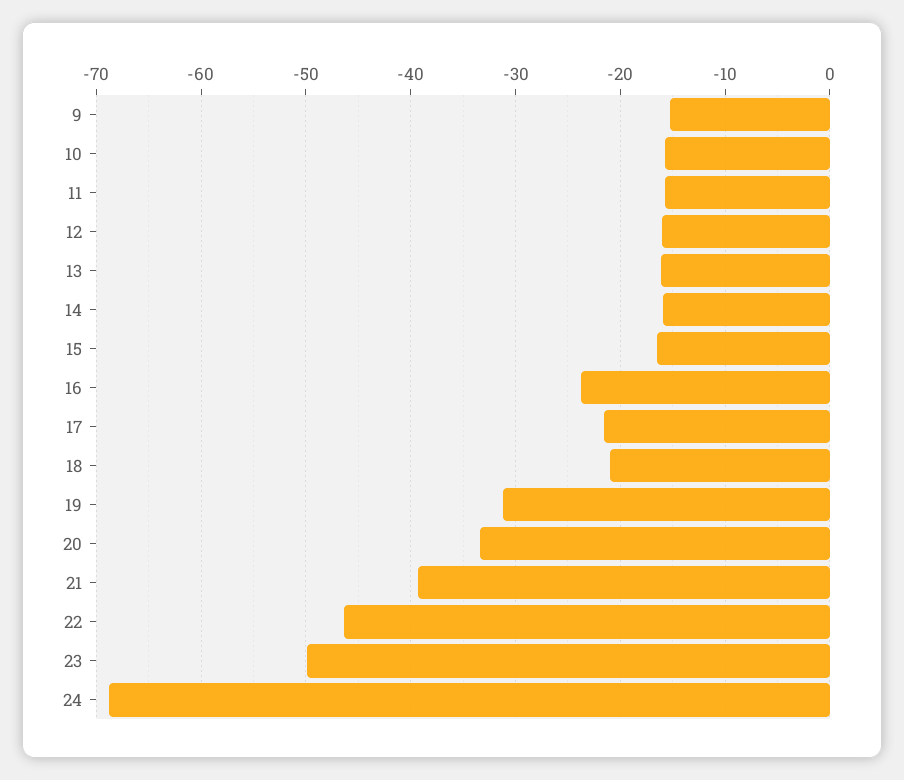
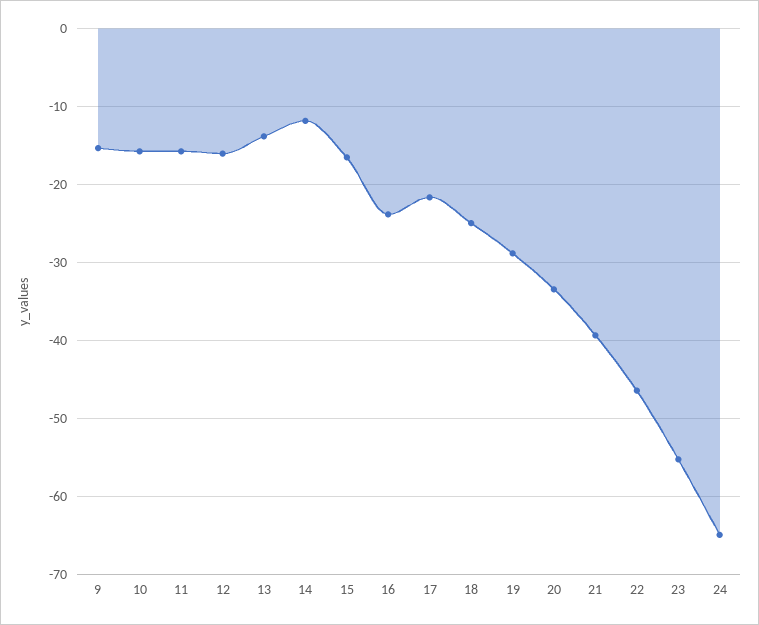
13: -16 -> -14
14: -16 -> -12
18: -21 -> -25
19: -31 -> -29
23: -50 -> -55
24: -69 -> -65

